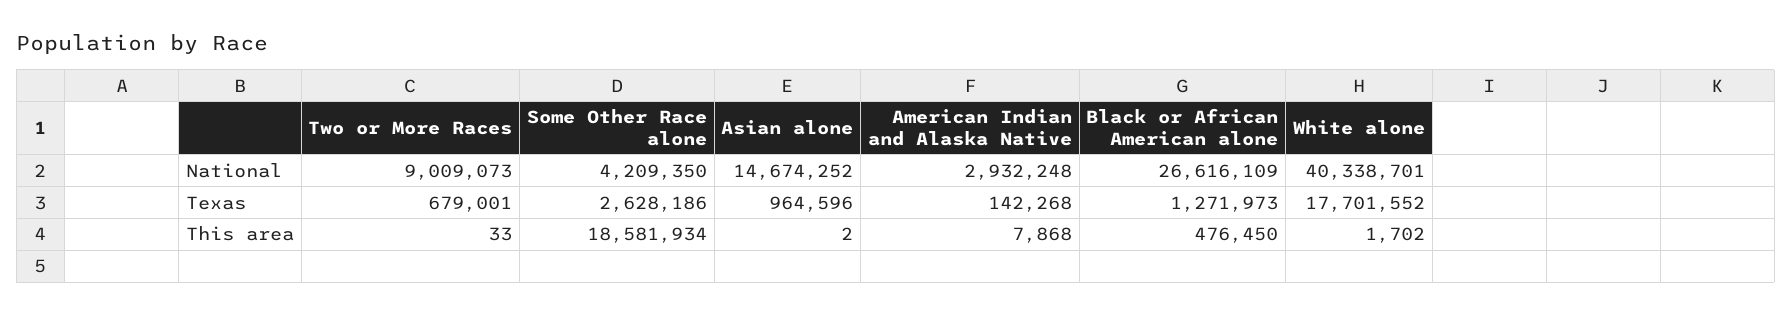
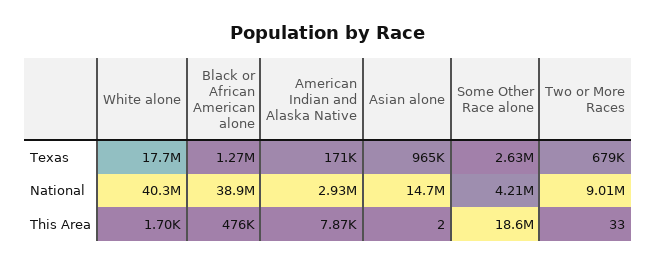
Black or African American alone, National: 26616109 -> 38900000
American Indian and Alaska Native, Texas: 142268 -> 171000

